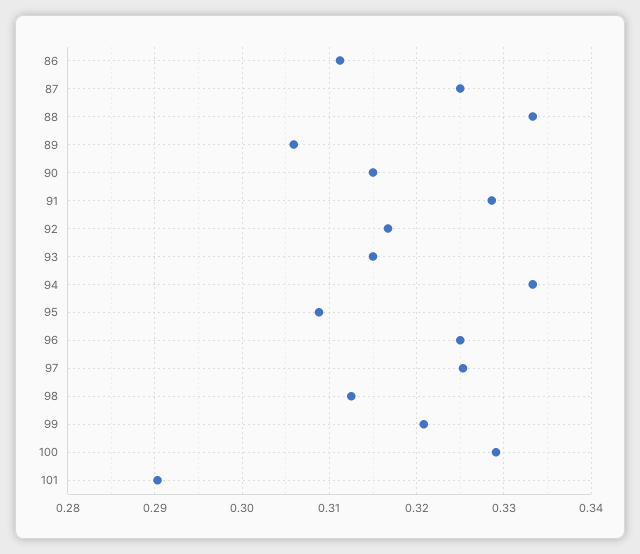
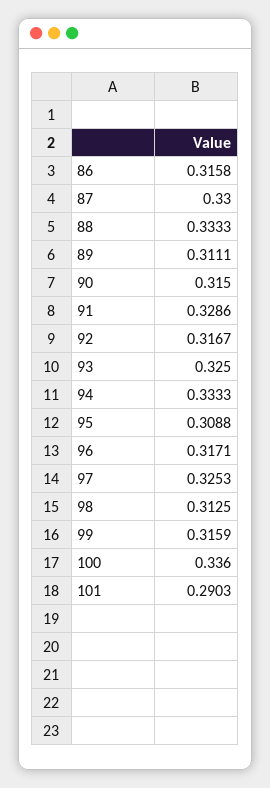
86: 0.311 -> 0.3158
87: 0.325 -> 0.33
89: 0.306 -> 0.3111
93: 0.315 -> 0.325
96: 0.325 -> 0.3171
99: 0.321 -> 0.3159
100: 0.329 -> 0.336

